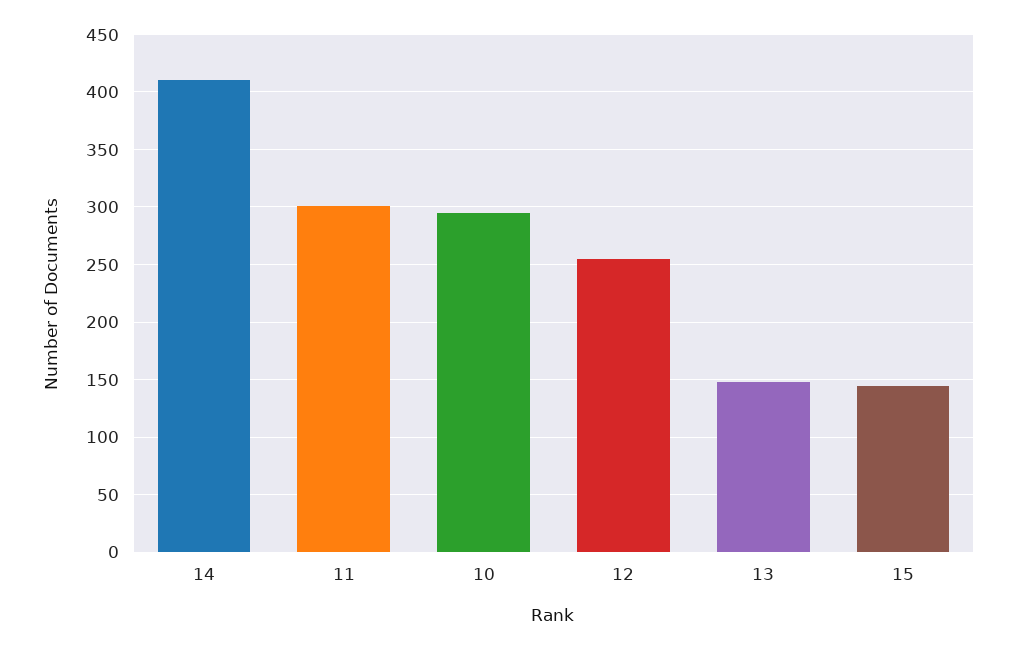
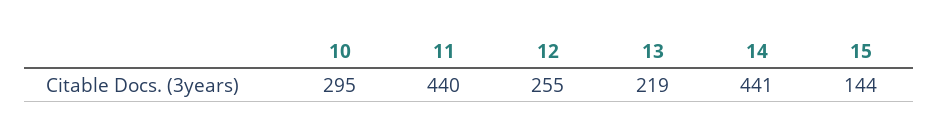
14: 410 -> 441
11: 300 -> 440
13: 150 -> 219

